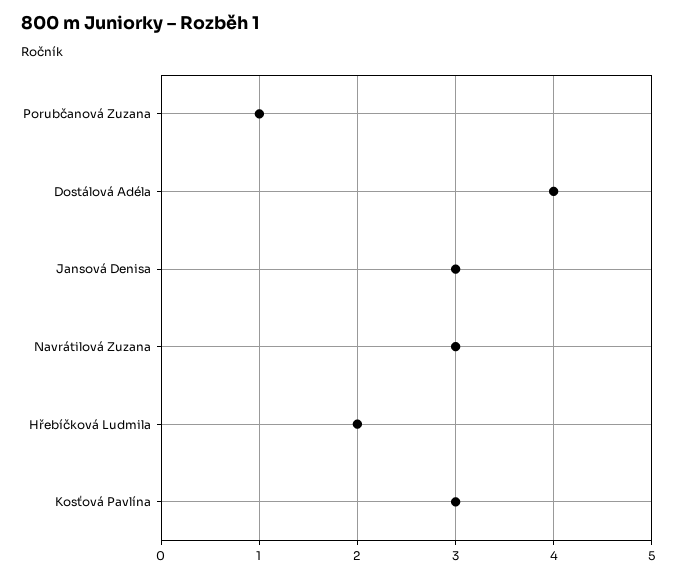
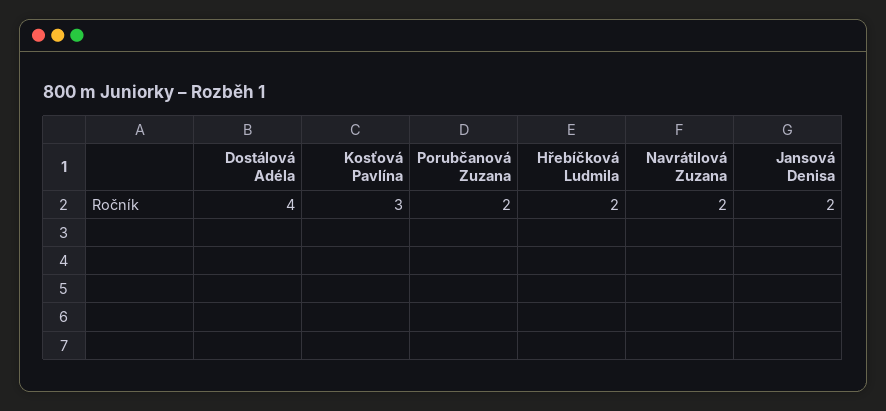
Porubčanová Zuzana: 1 -> 2
Jansová Denisa: 3 -> 2
Navrátilová Zuzana: 3 -> 2

